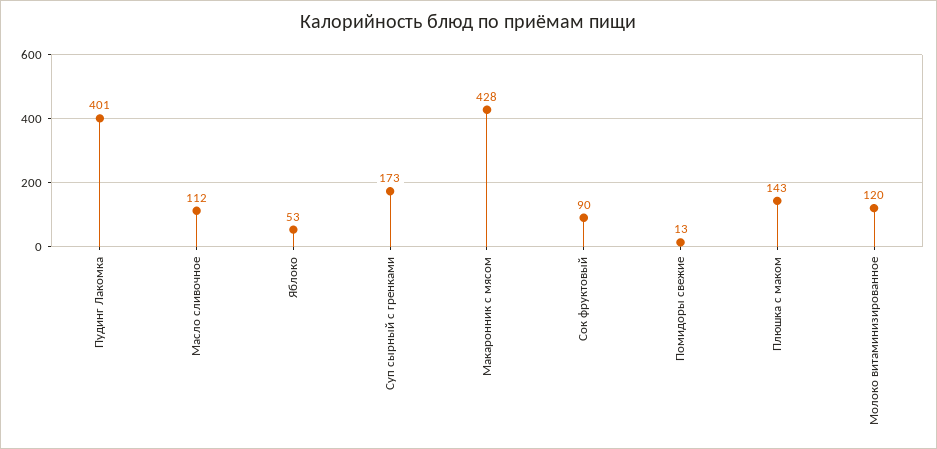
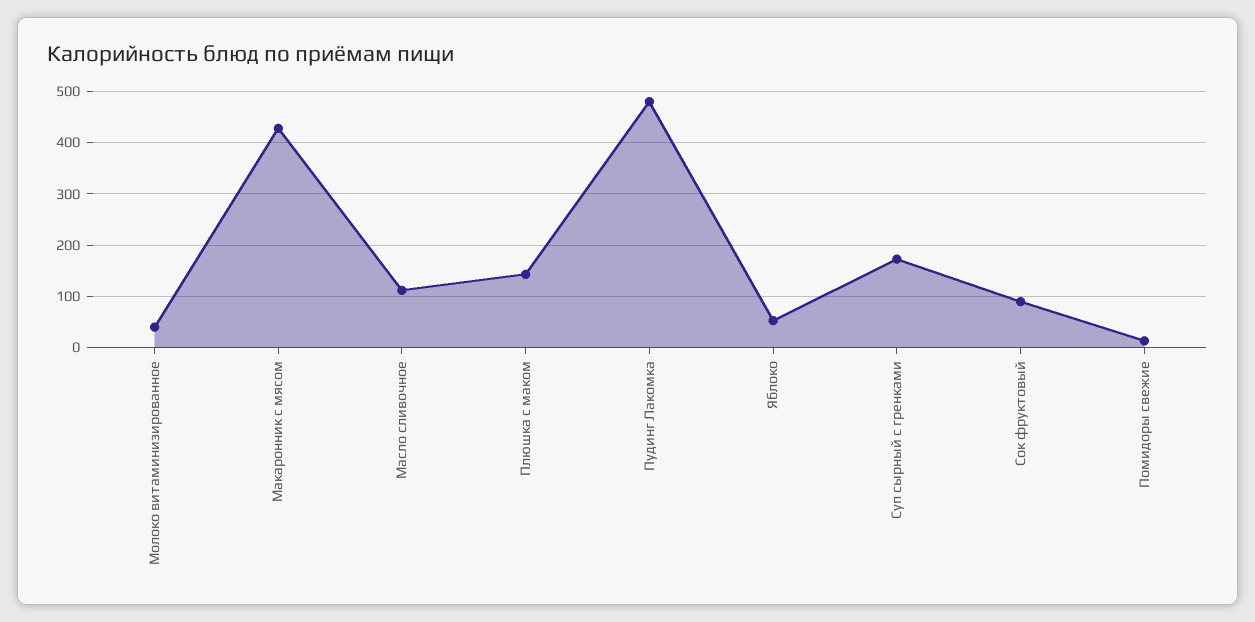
Пудинг Лакомка: 401 -> 480
Молоко витаминизированное: 120 -> 40

